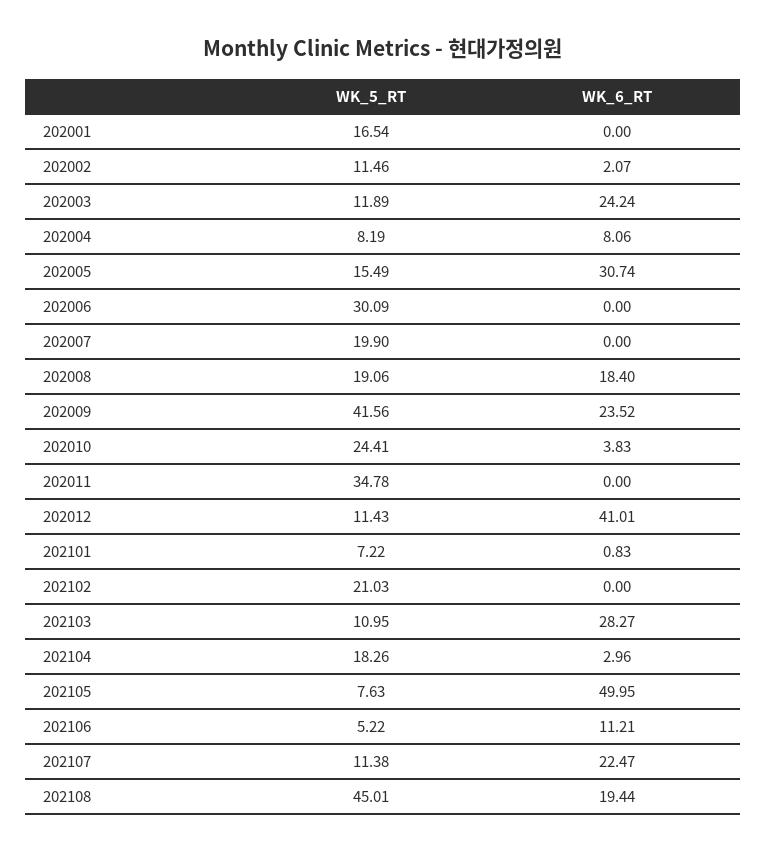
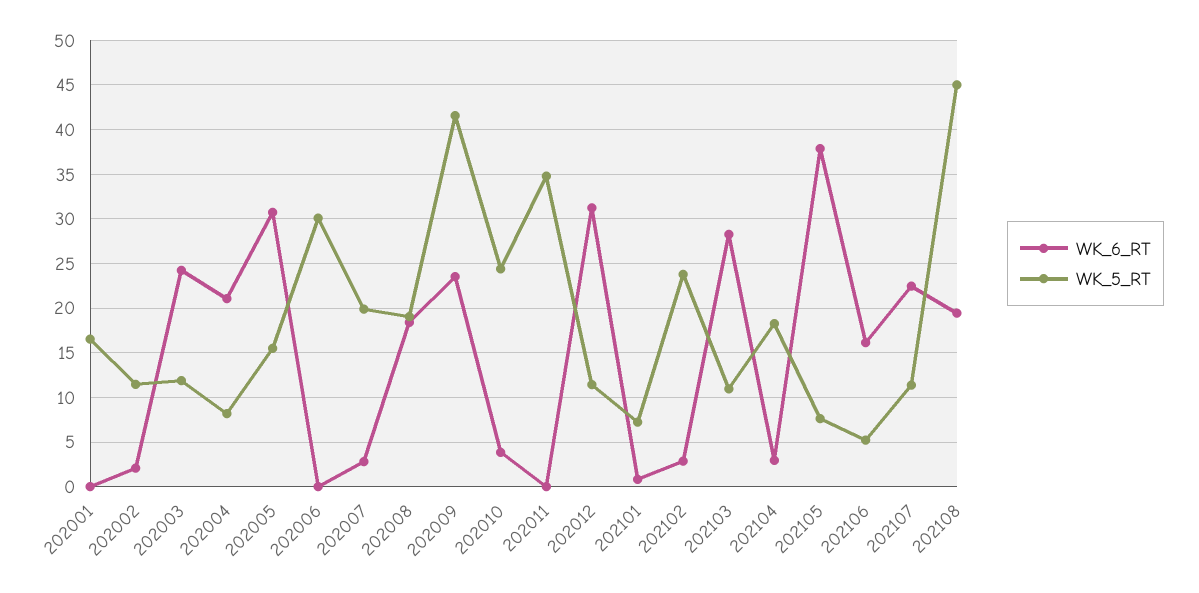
WK_6_RT, 202004: 8.06 -> 21
WK_6_RT, 202007: 0 -> 3
WK_6_RT, 202012: 41.01 -> 31
WK_5_RT, 202102: 21.03 -> 24
WK_6_RT, 202102: 0 -> 3
WK_6_RT, 202105: 49.95 -> 38
WK_6_RT, 202106: 11.21 -> 16

